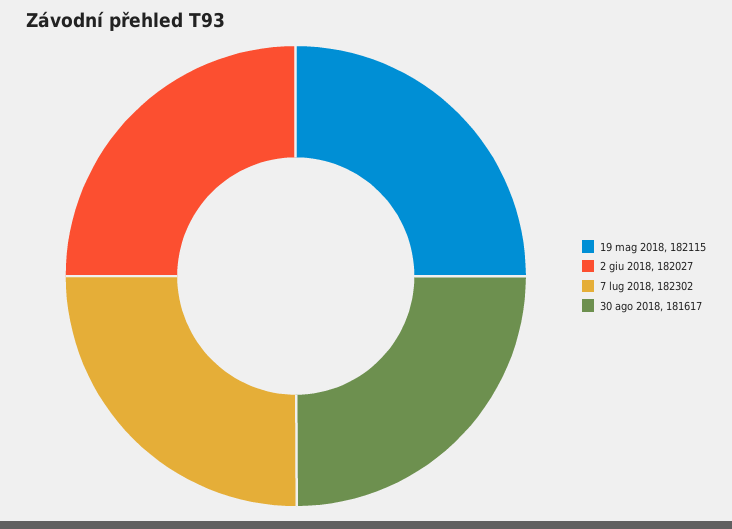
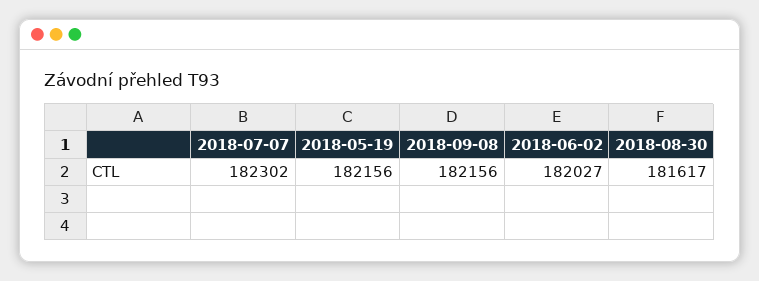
19 mag 2018: 182115 -> 182156
2018-09-08: none -> 182156

